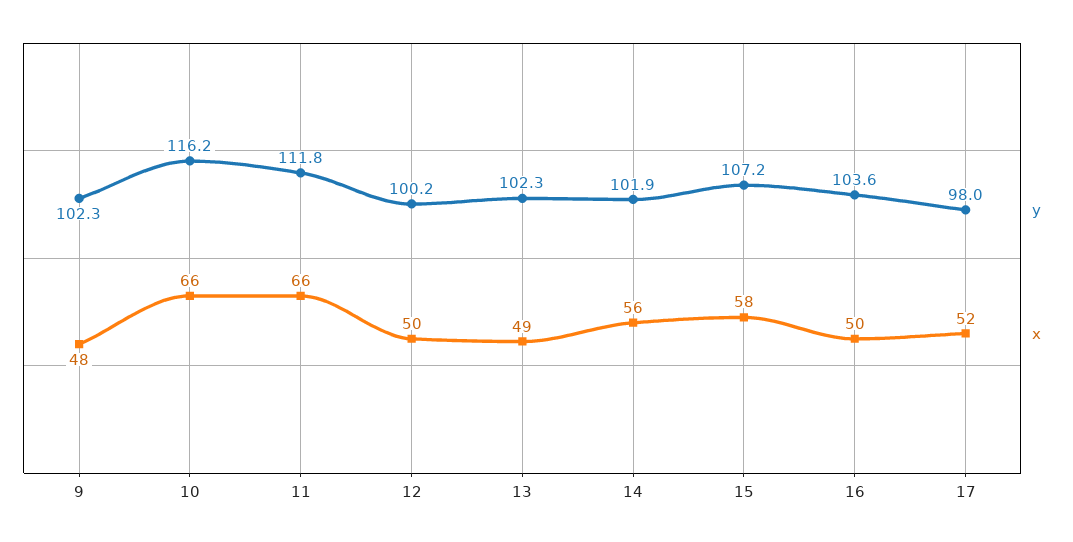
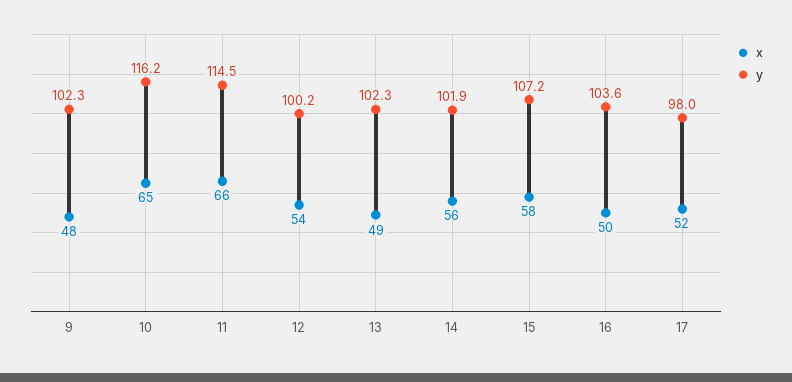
x, 10: 66 -> 65
y, 11: 111.8 -> 114.5
x, 12: 50 -> 54

